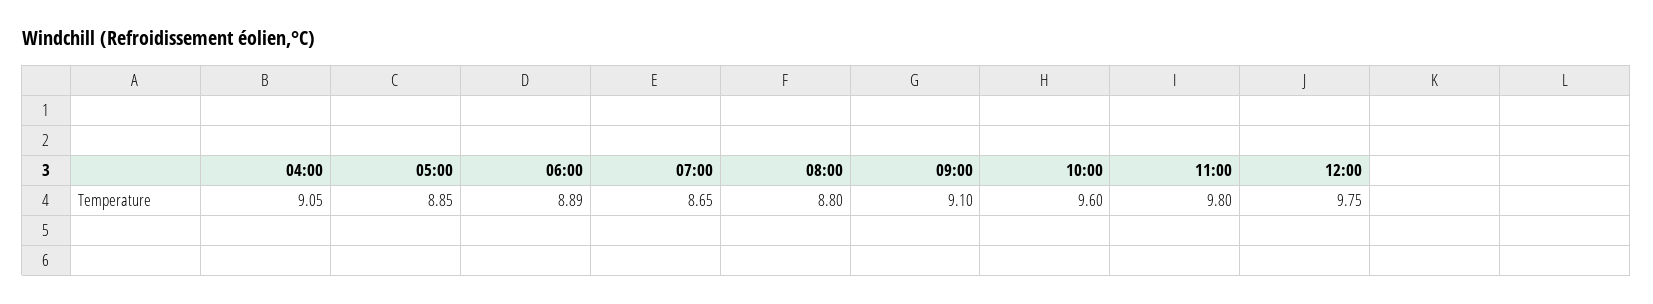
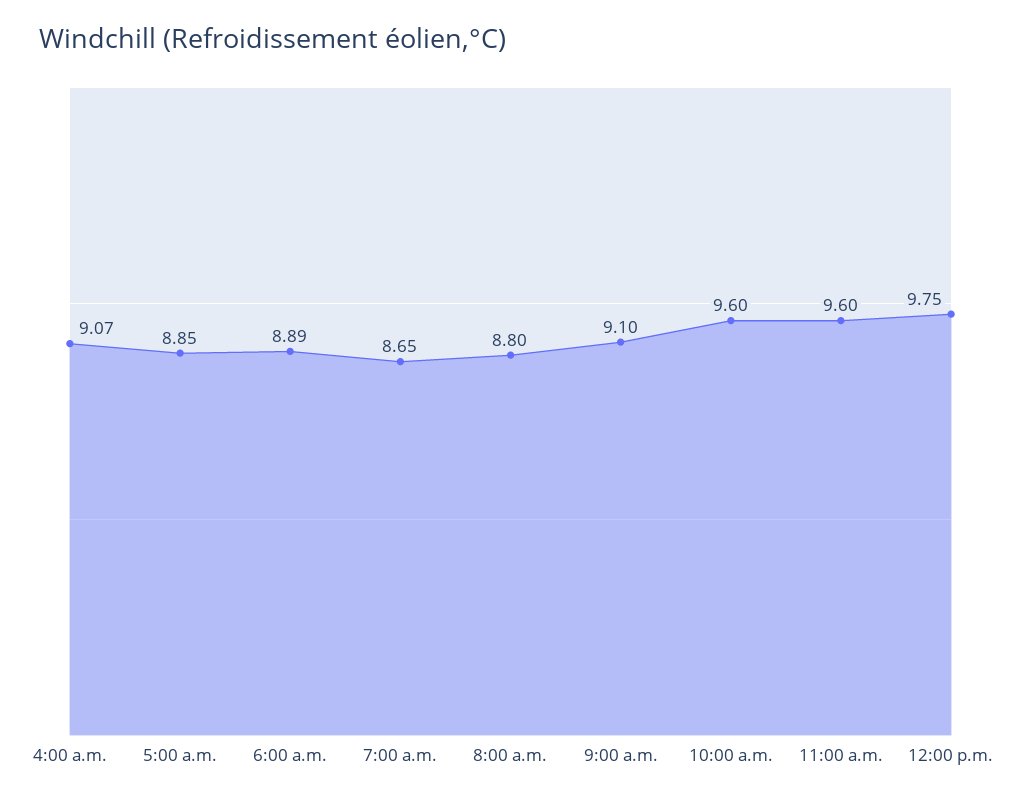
04:00: 9.05 -> 9.07
11:00: 9.8 -> 9.6

